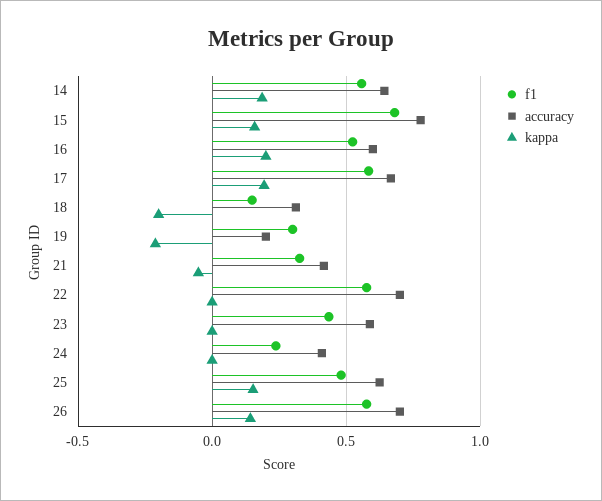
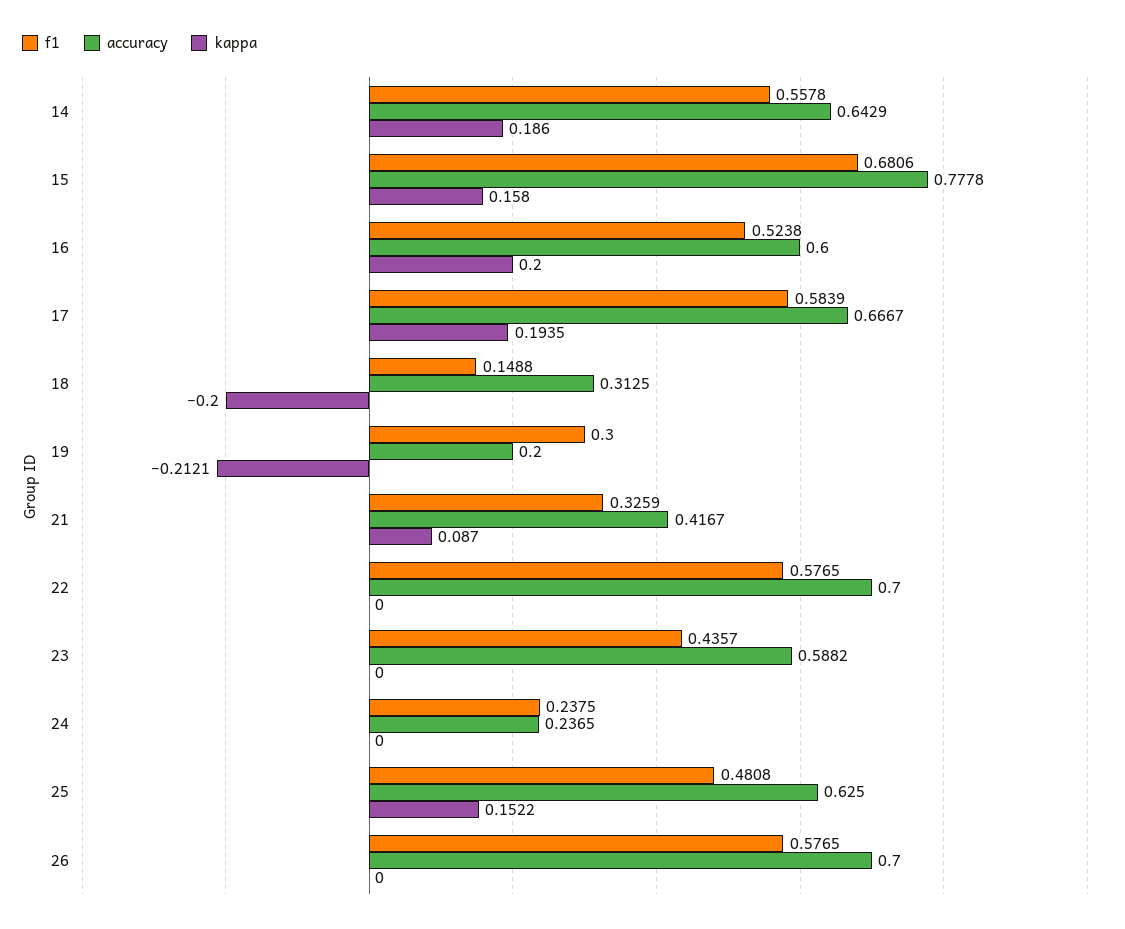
kappa, 21: -0.05 -> 0.087
accuracy, 24: 0.4 -> 0.2365
kappa, 26: 0.15 -> 0

